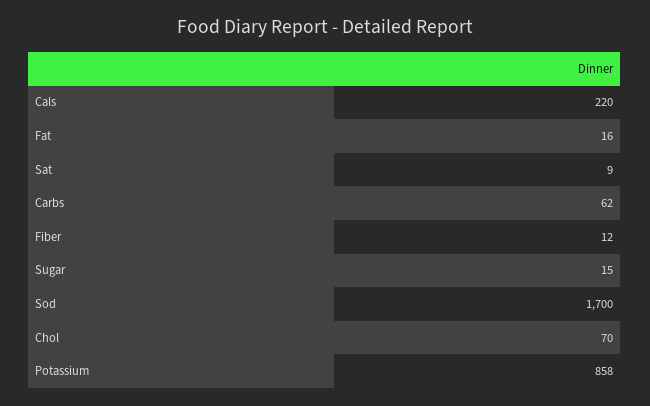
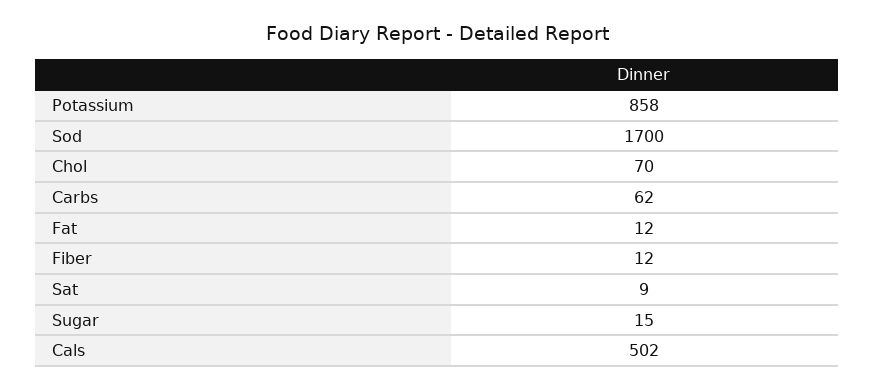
Cals: 220 -> 502
Fat: 16 -> 12

